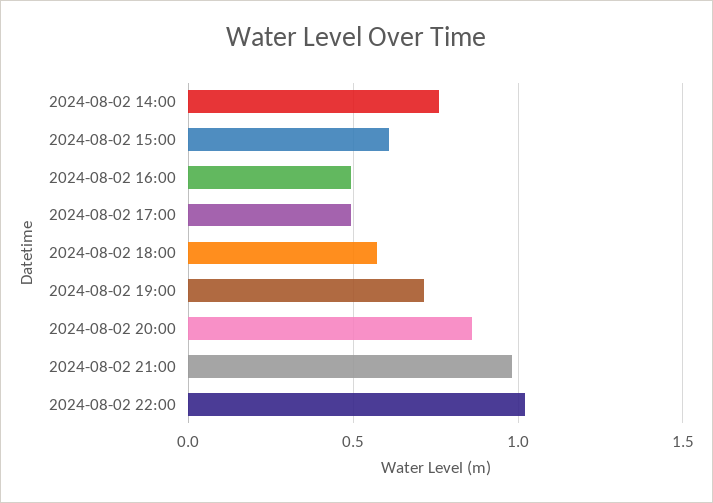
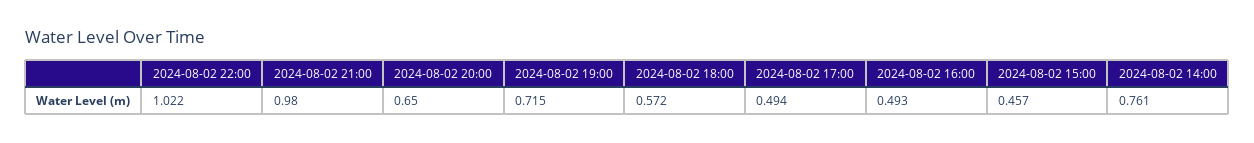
2024-08-02 15:00: 0.6 -> 0.457
2024-08-02 20:00: 0.85 -> 0.65

